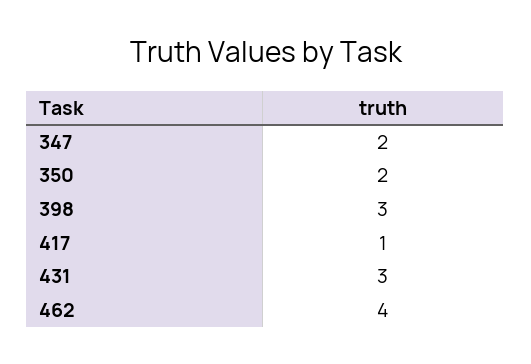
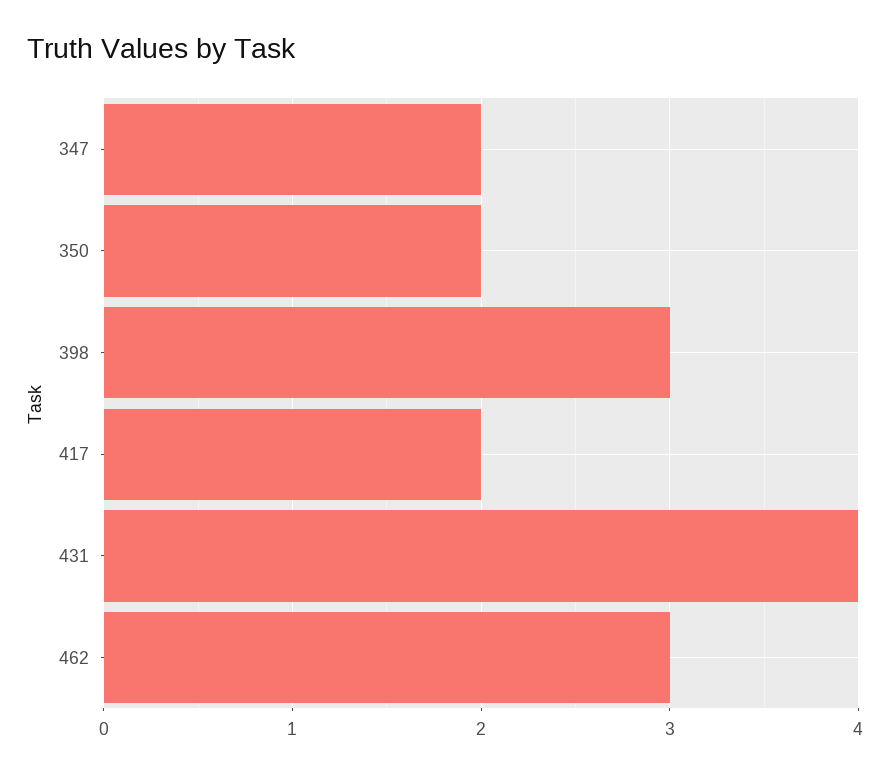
417: 1 -> 2
431: 3 -> 4
462: 4 -> 3

